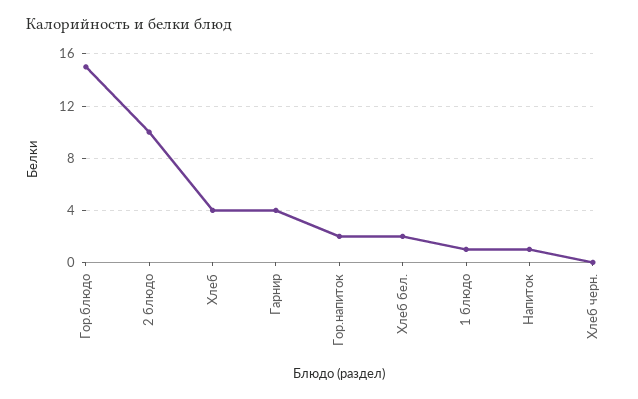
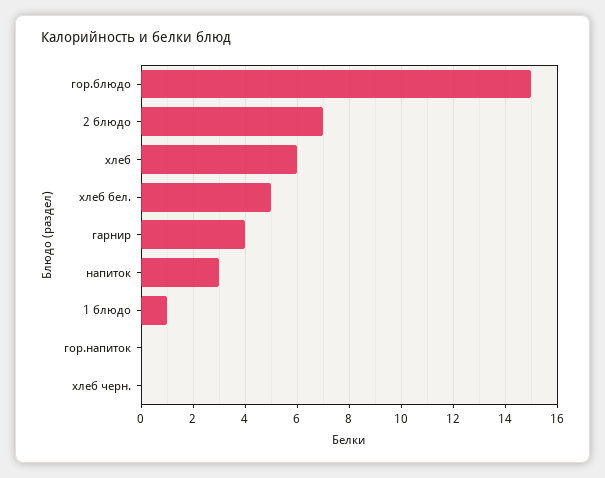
2 блюдо: 10 -> 7
Хлеб: 4 -> 6
Гор.напиток: 2 -> 0
Хлеб бел.: 2 -> 5
Напиток: 1 -> 3

